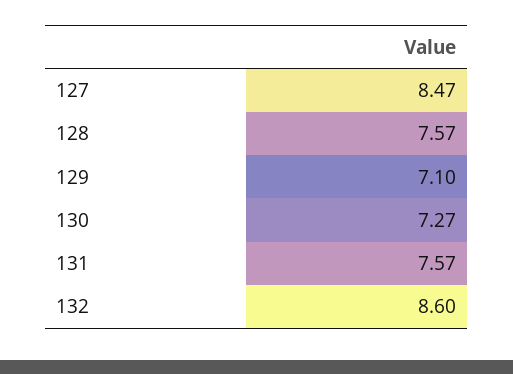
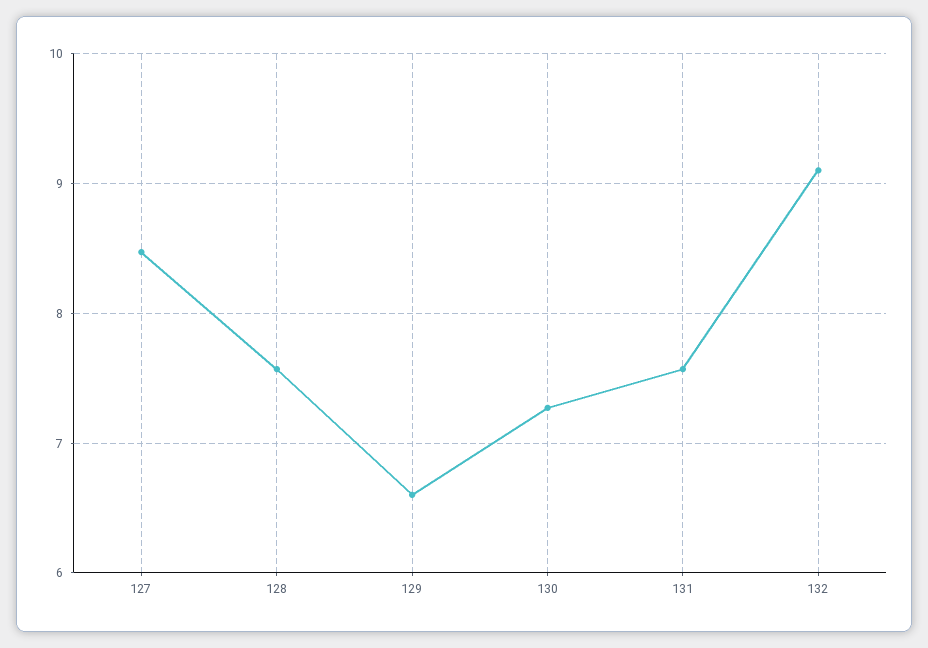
129: 7.1 -> 6.6
132: 8.6 -> 9.1

